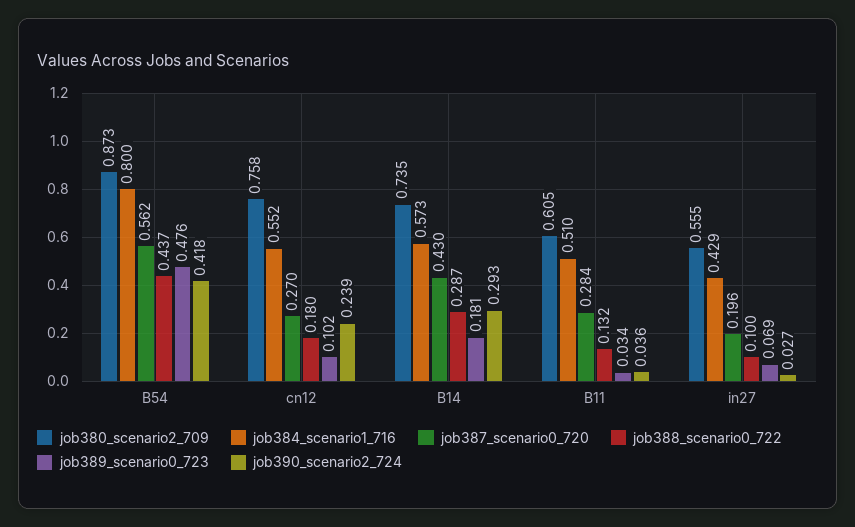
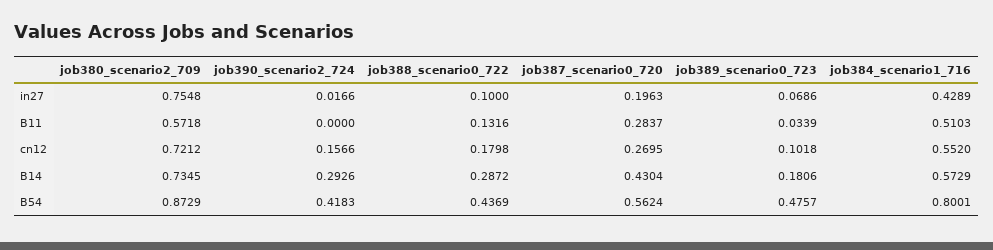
job380_scenario2_709, cn12: 0.758 -> 0.7212
job390_scenario2_724, cn12: 0.239 -> 0.1566
job380_scenario2_709, B11: 0.605 -> 0.5718
job390_scenario2_724, B11: 0.036 -> 0
job380_scenario2_709, in27: 0.555 -> 0.7548
job390_scenario2_724, in27: 0.027 -> 0.0166

